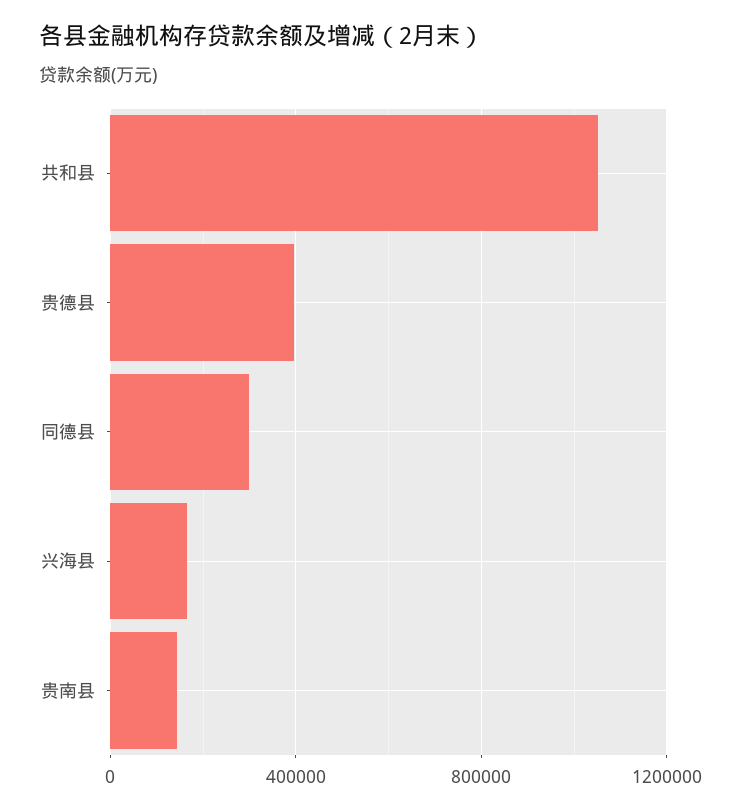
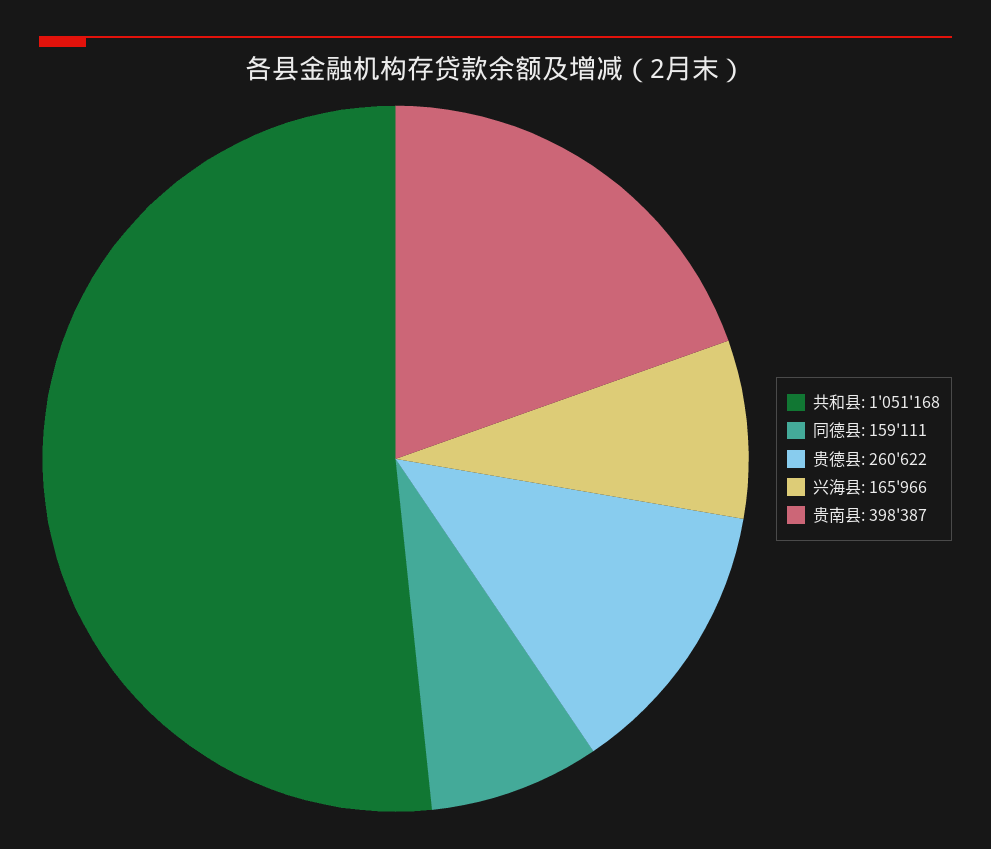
贵德县: 400000 -> 260622
同德县: 300000 -> 159111
贵南县: 150000 -> 398387

